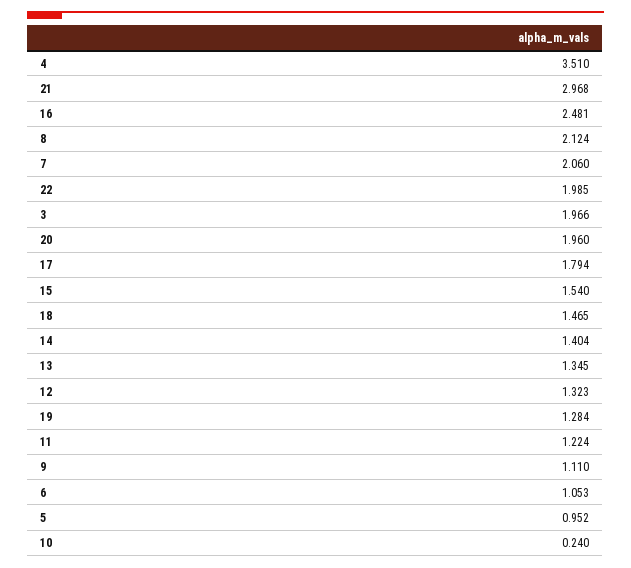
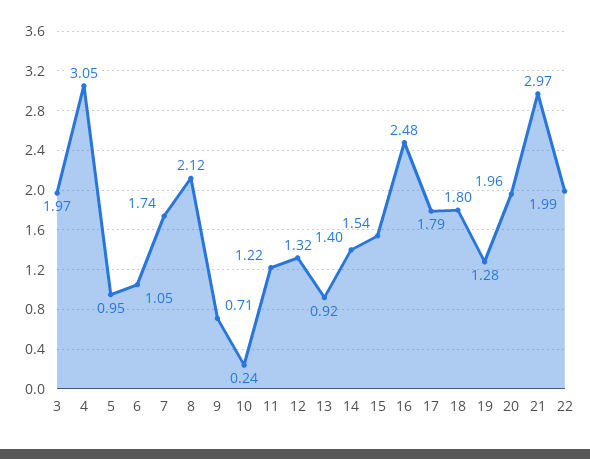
4: 3.51 -> 3.05
7: 2.06 -> 1.74
18: 1.465 -> 1.8
13: 1.345 -> 0.92
9: 1.11 -> 0.71

